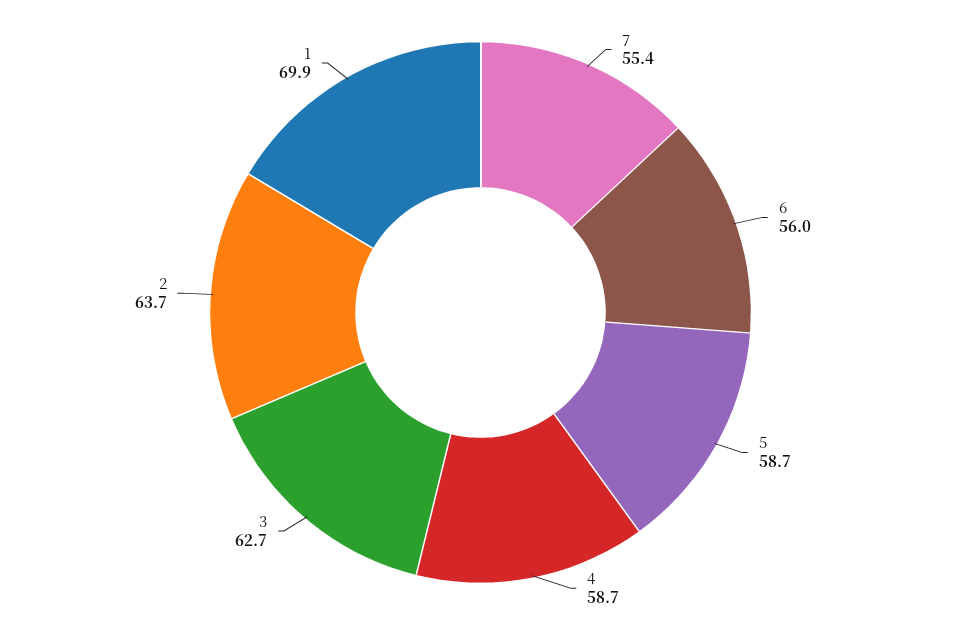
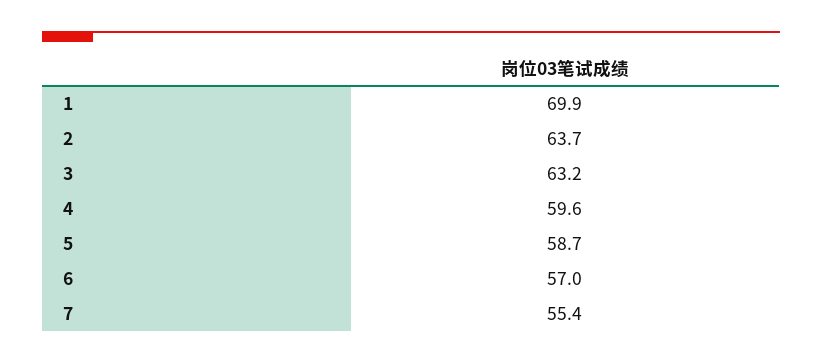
6: 56 -> 57
4: 58.7 -> 59.6
3: 62.7 -> 63.2

